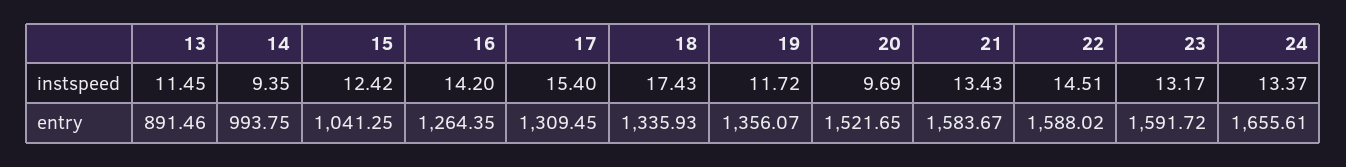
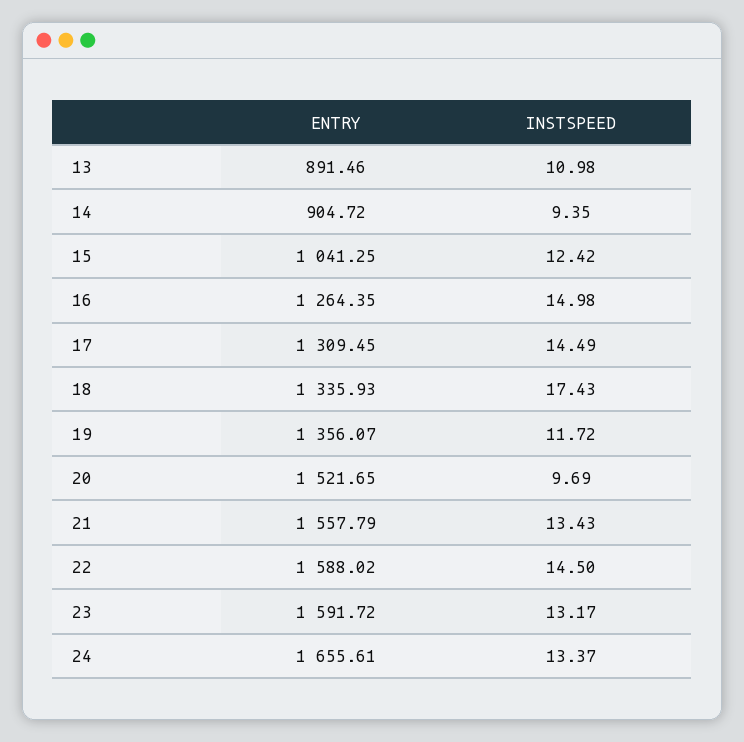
13, instspeed: 11.45 -> 10.98
16, instspeed: 14.2 -> 14.98
17, instspeed: 15.4 -> 14.49
22, instspeed: 14.51 -> 14.5
14, entry: 993.75 -> 904.72
21, entry: 1583.67 -> 1557.79

